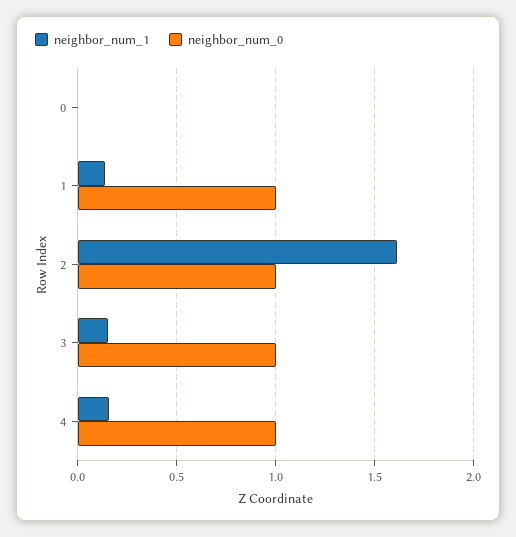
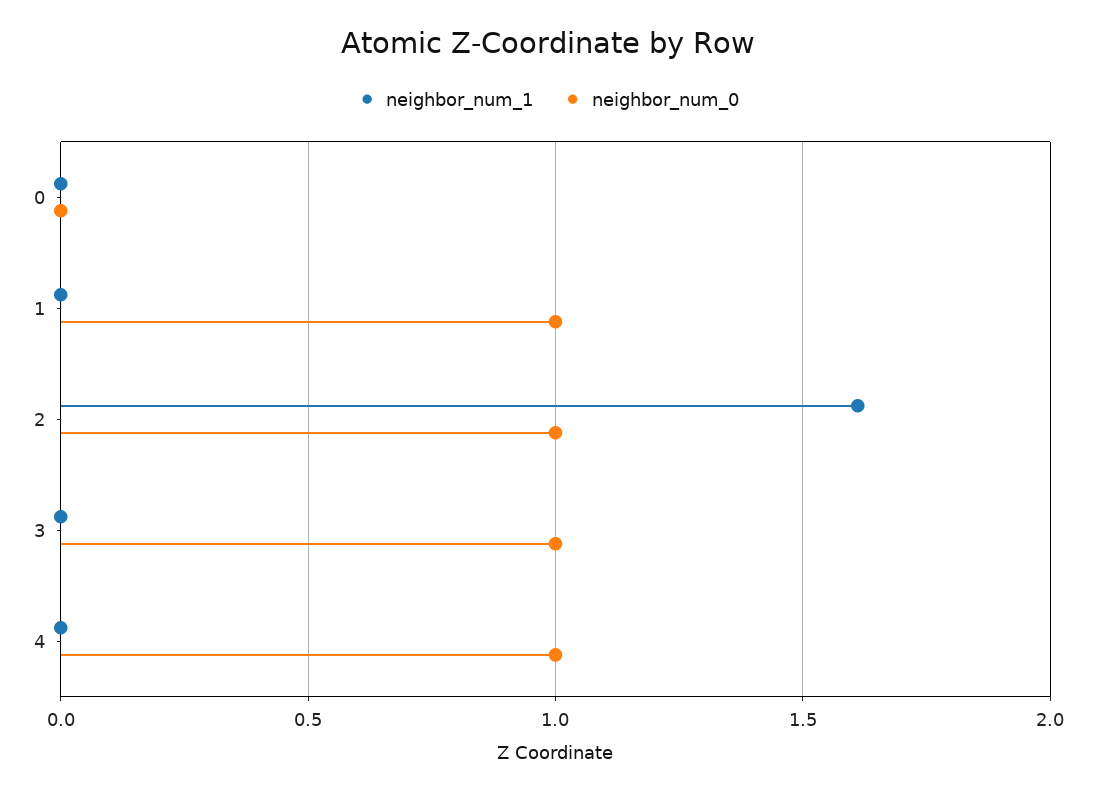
neighbor_num_1, 1: 0.15 -> 0
neighbor_num_1, 3: 0.15 -> 0
neighbor_num_1, 4: 0.15 -> 0

